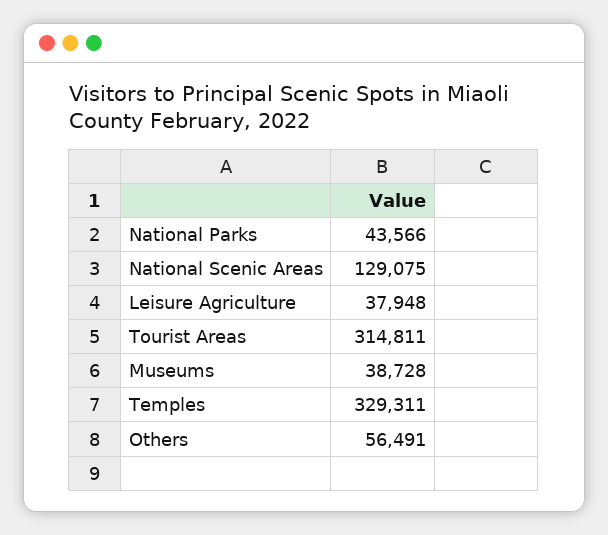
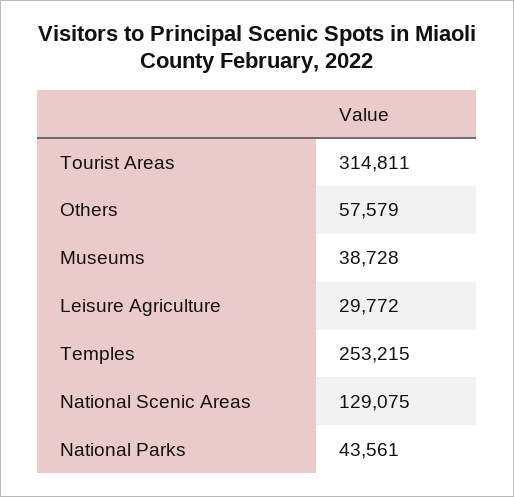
National Parks: 43566 -> 43561
Leisure Agriculture: 37948 -> 29772
Temples: 329311 -> 253215
Others: 56491 -> 57579

